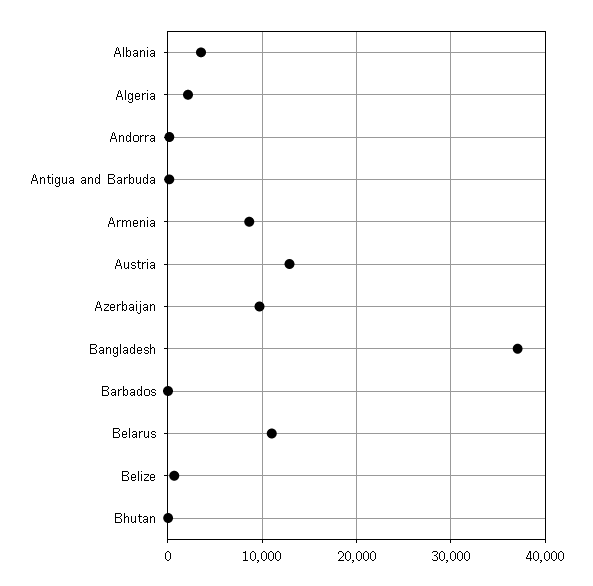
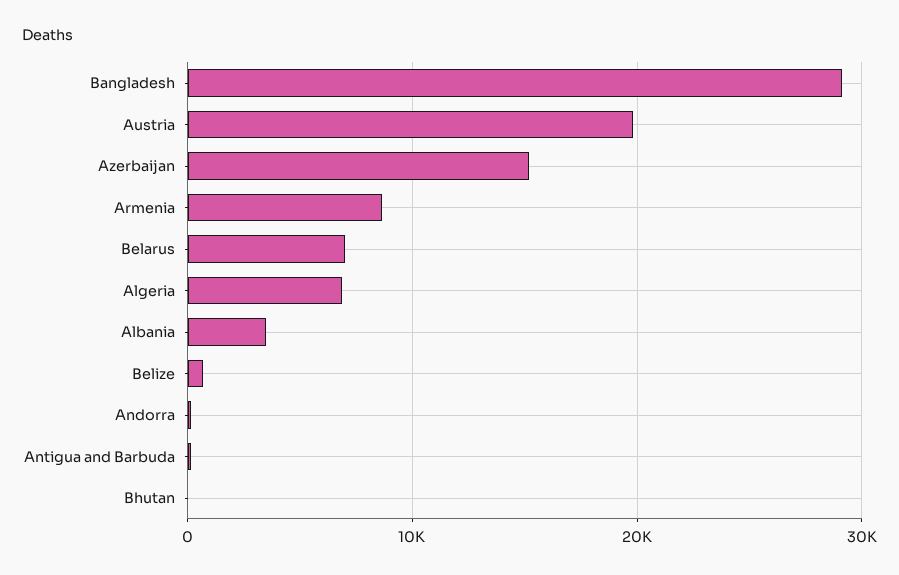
Algeria: 2000 -> 7000
Austria: 13000 -> 20000
Azerbaijan: 10000 -> 15000
Bangladesh: 37000 -> 29000
Barbados: 0 -> none
Belarus: 11000 -> 7000

